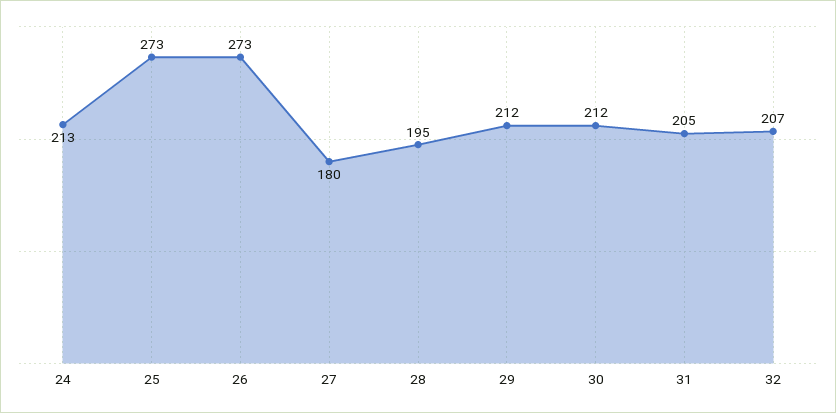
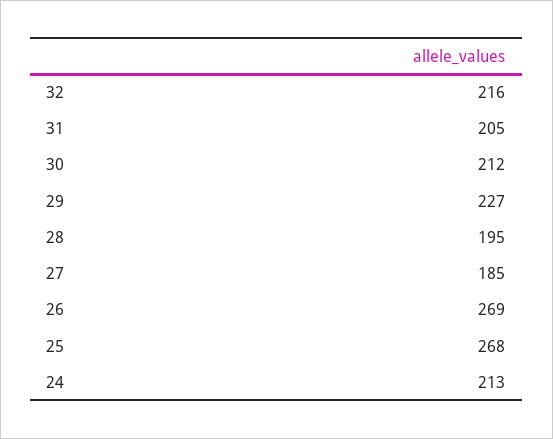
25: 273 -> 268
26: 273 -> 269
27: 180 -> 185
29: 212 -> 227
32: 207 -> 216

